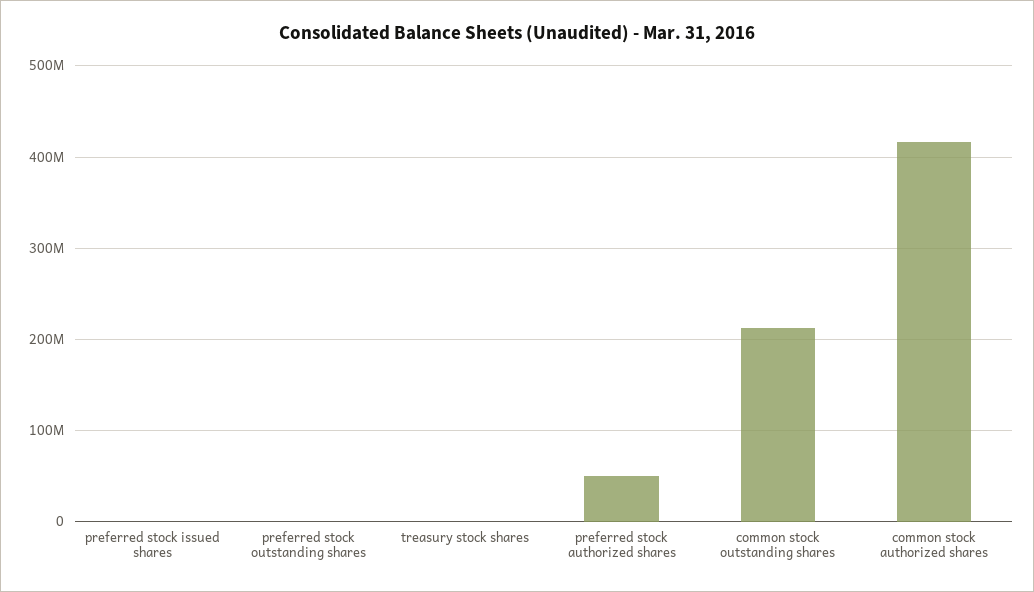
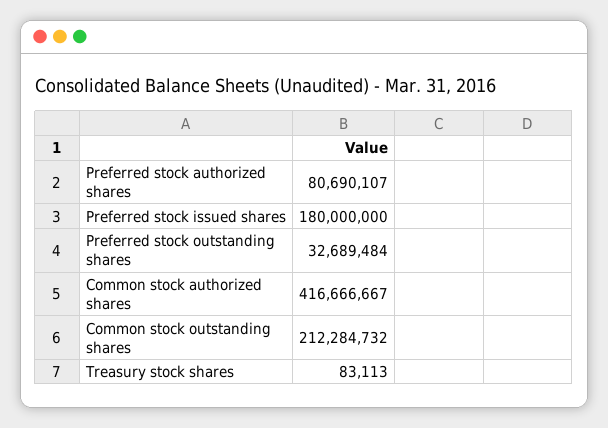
preferred stock issued shares: 0 -> 180000000
preferred stock outstanding shares: 0 -> 32689484
preferred stock authorized shares: 50000000 -> 80690107

